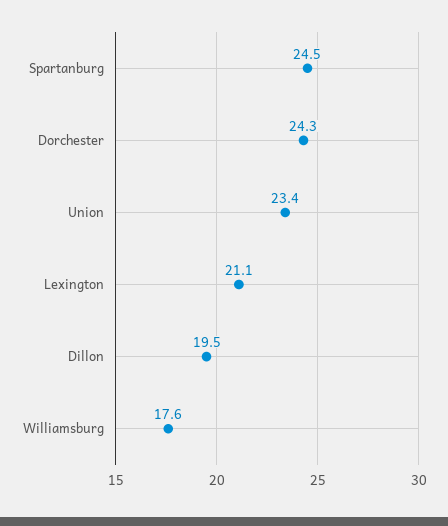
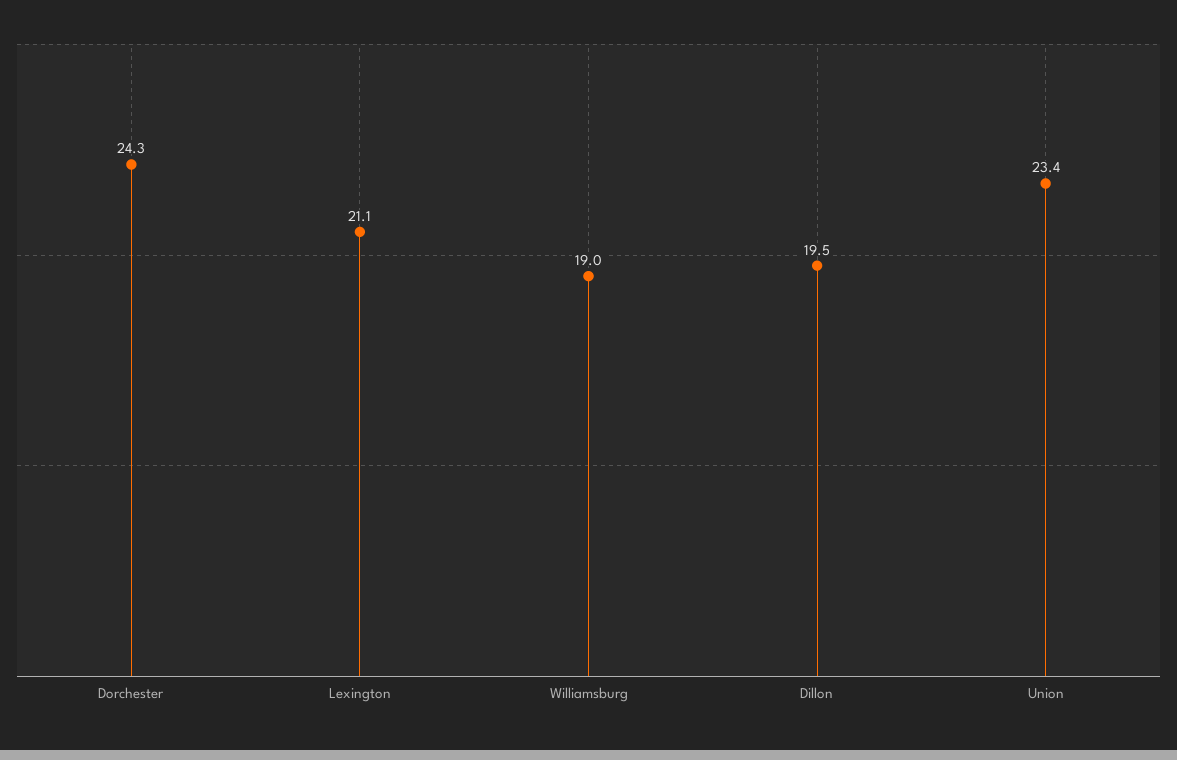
Spartanburg: 24.5 -> none
Williamsburg: 17.6 -> 19

